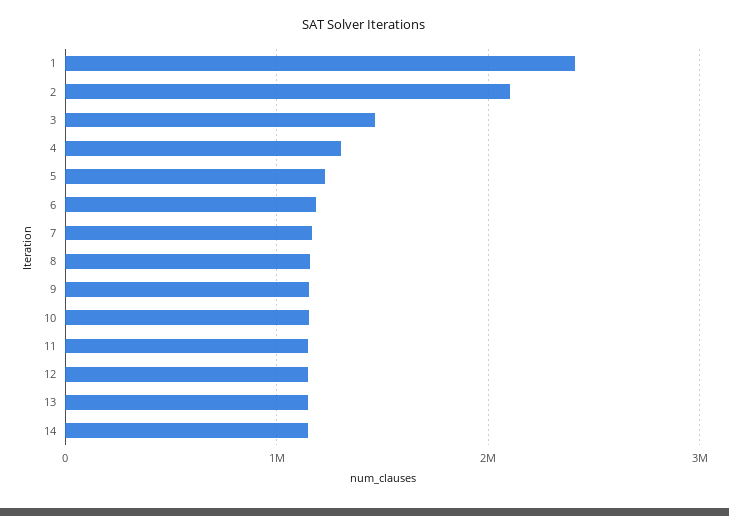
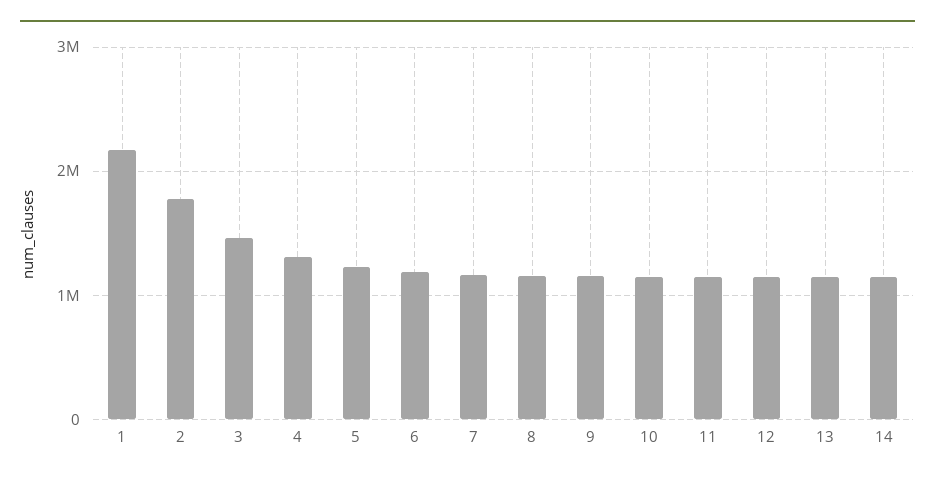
1: 2400000 -> 2200000
2: 2100000 -> 1800000

